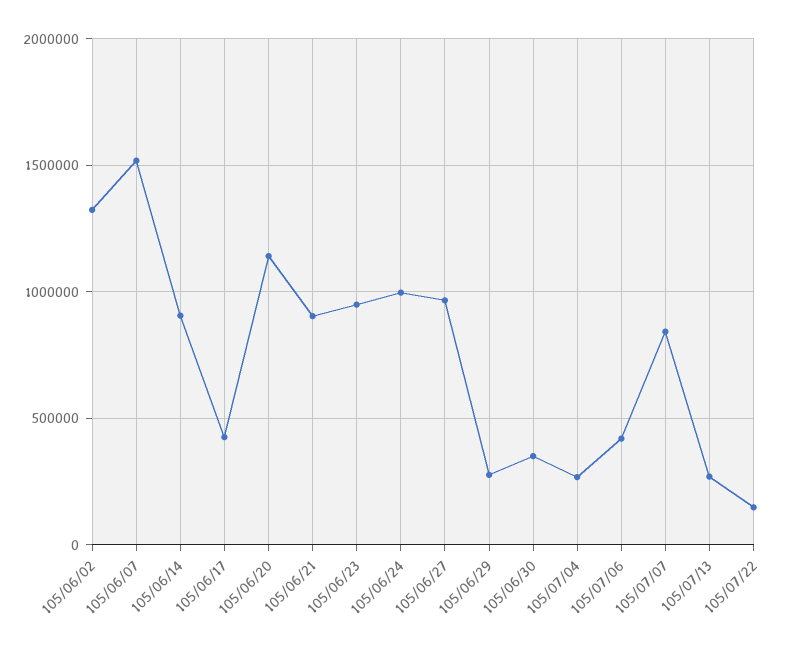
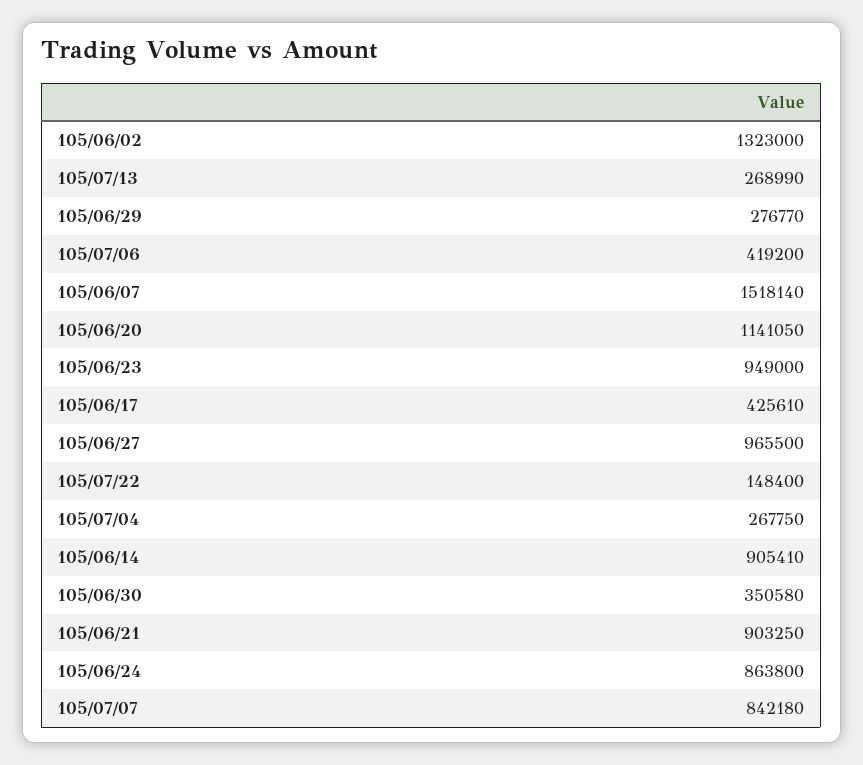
105/06/24: 1000000 -> 863800

